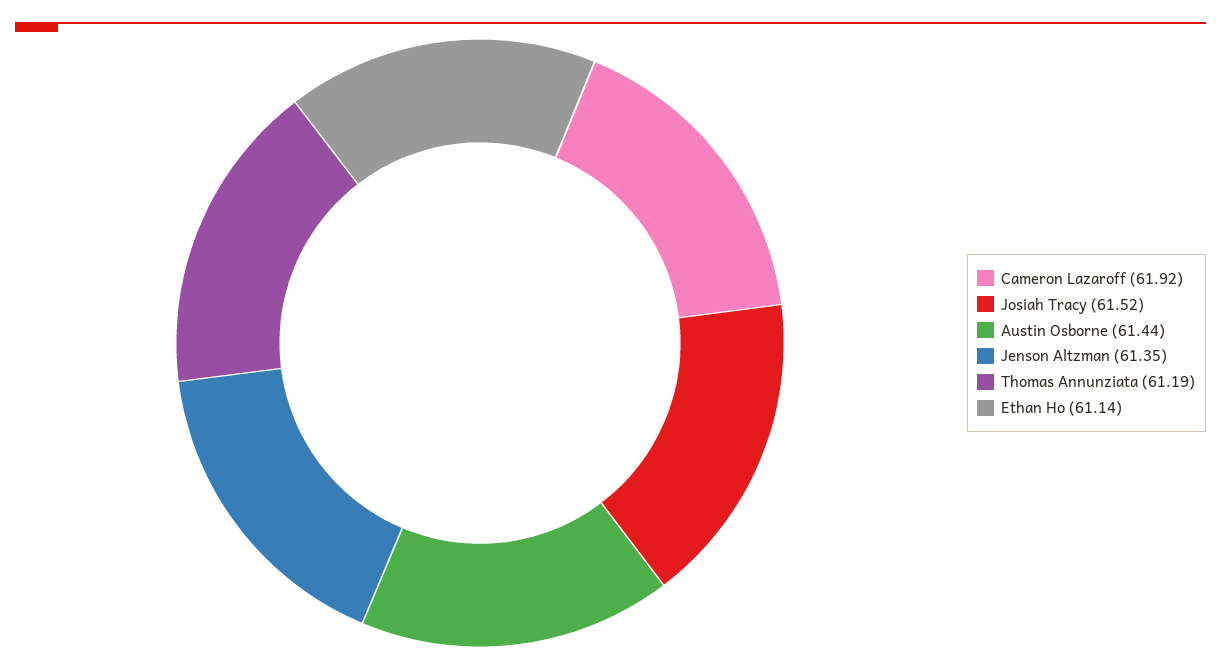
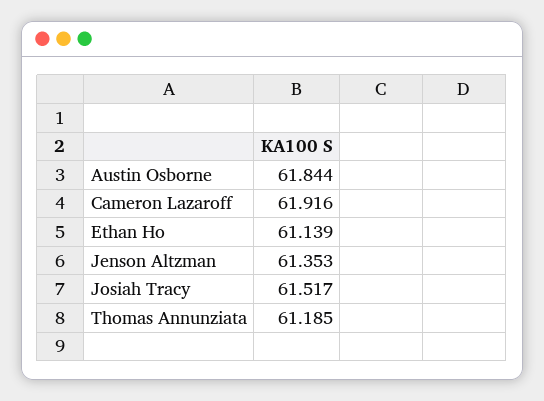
Austin Osborne: 61.44 -> 61.844

